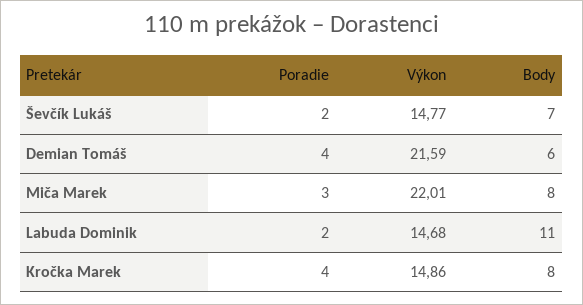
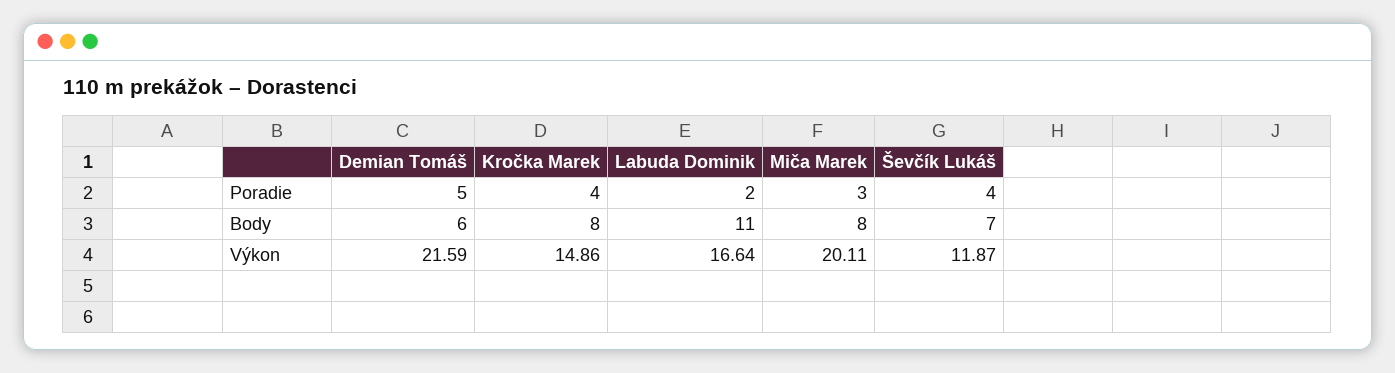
Poradie, Ševčík Lukáš: 2 -> 4
Výkon, Ševčík Lukáš: 14.77 -> 11.87
Poradie, Demian Tomáš: 4 -> 5
Výkon, Miča Marek: 22.01 -> 20.11
Výkon, Labuda Dominik: 14.68 -> 16.64

